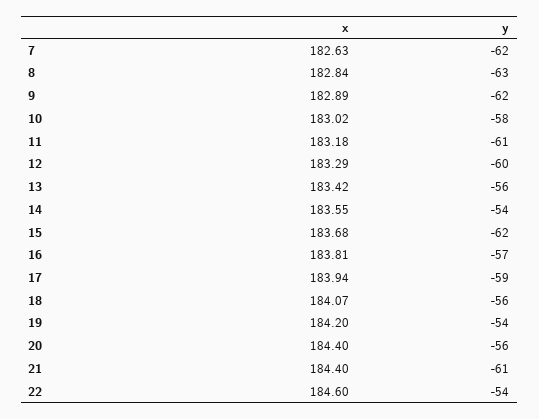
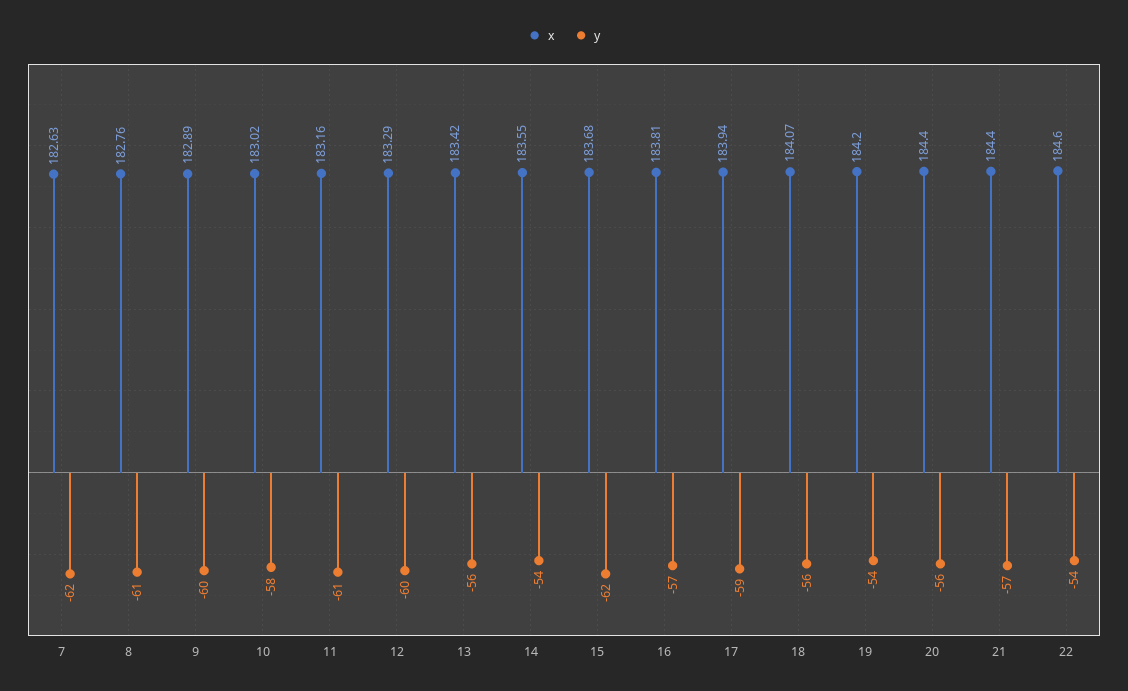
x, 8: 182.84 -> 182.76
y, 8: -63 -> -61
y, 9: -62 -> -60
x, 11: 183.18 -> 183.16
y, 21: -61 -> -57

